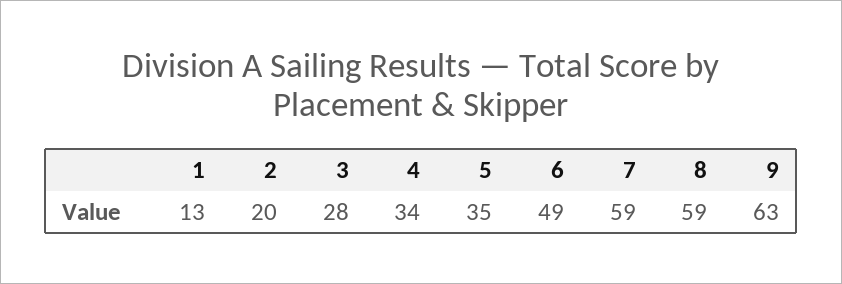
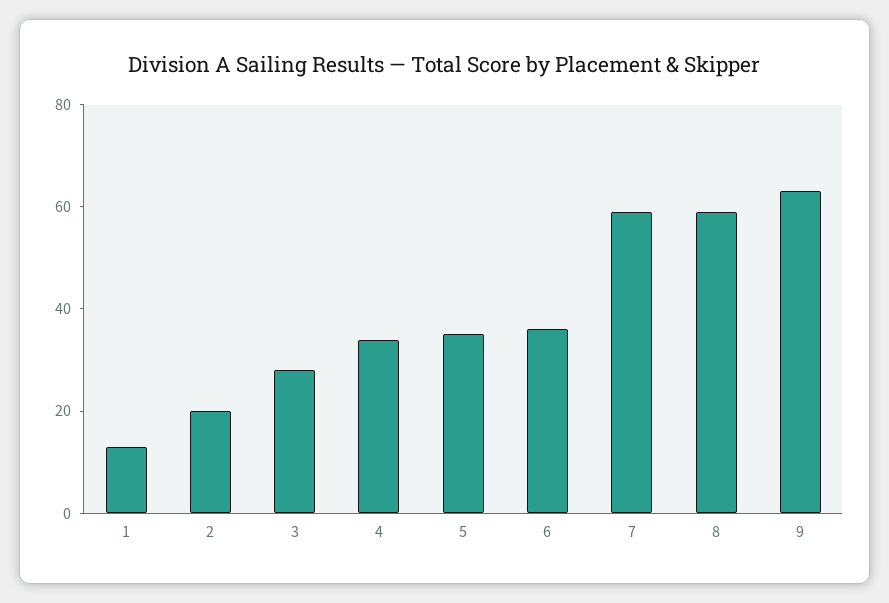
6: 49 -> 35

